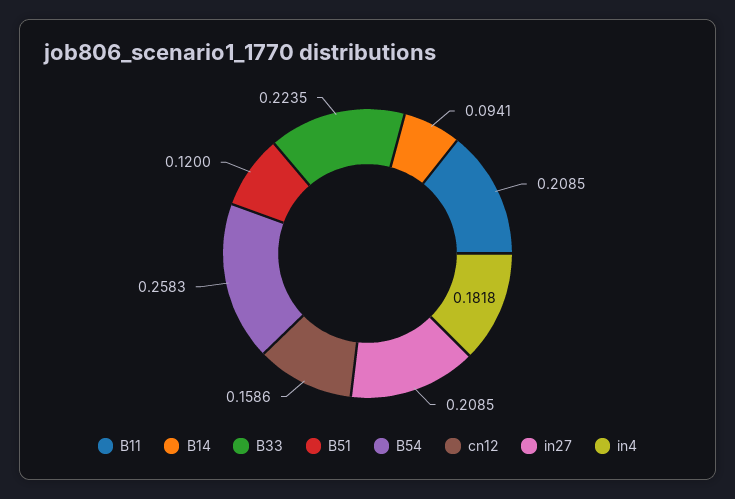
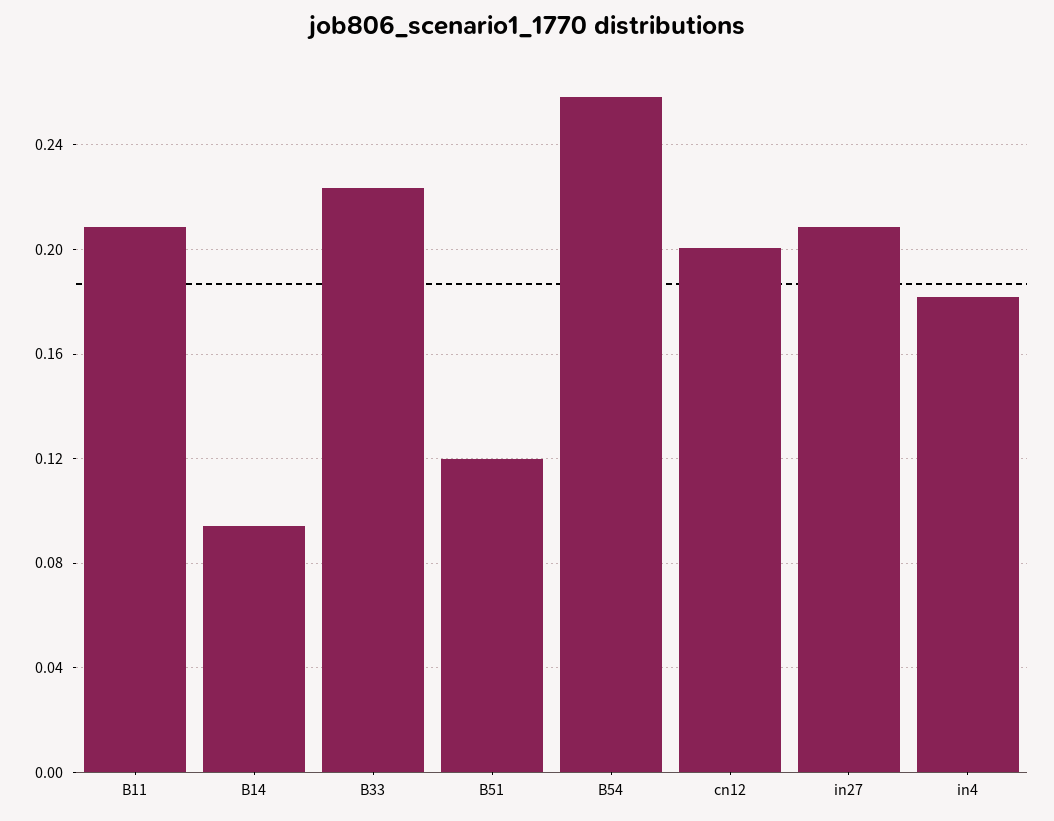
cn12: 0.1586 -> 0.2

